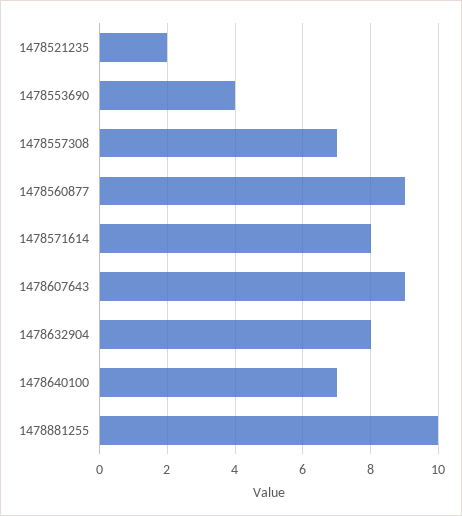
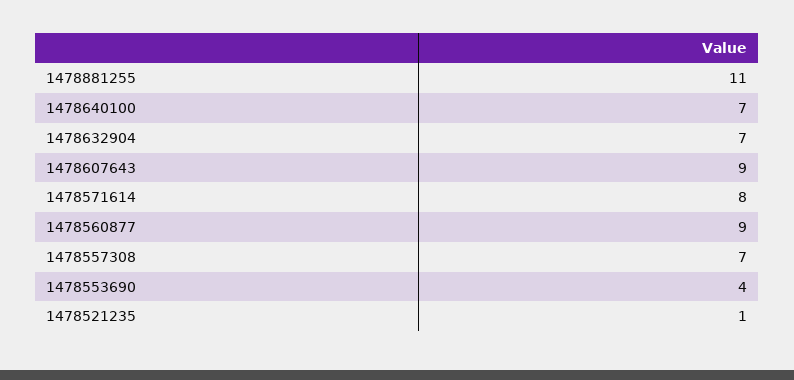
1478521235: 2 -> 1
1478632904: 8 -> 7
1478881255: 10 -> 11

